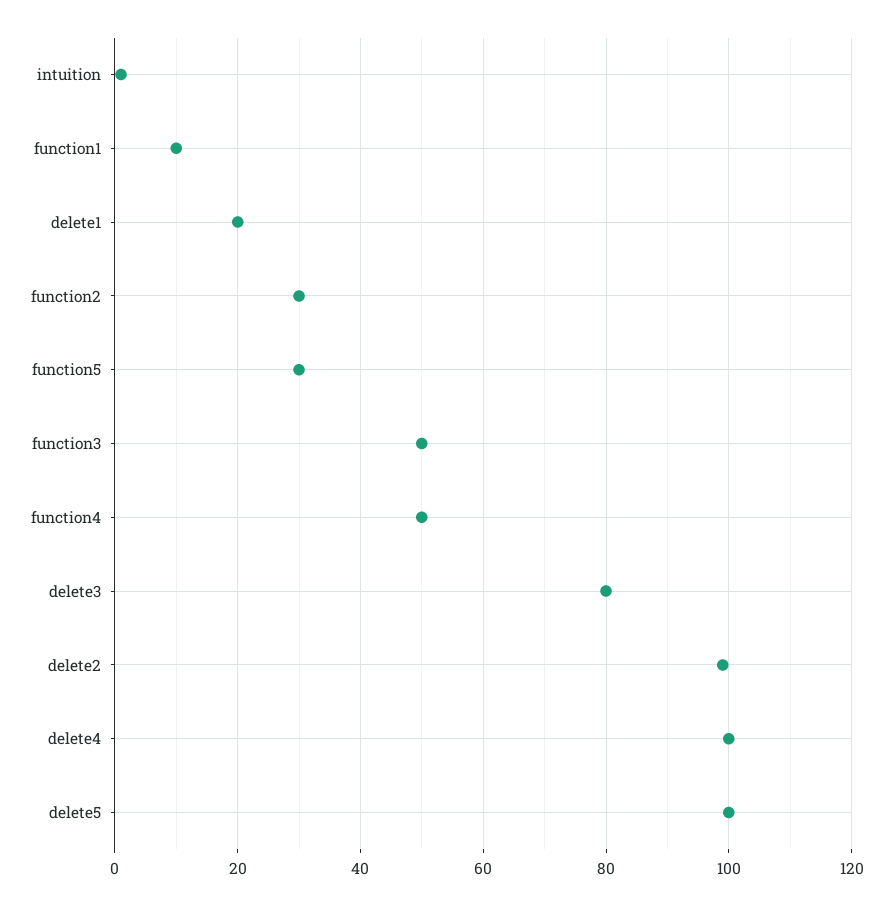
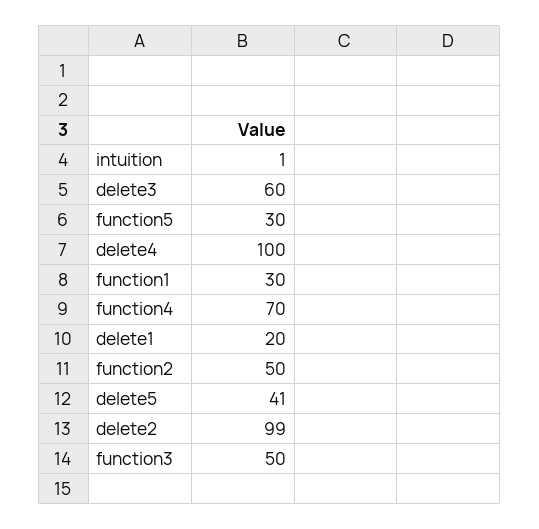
function1: 10 -> 30
function2: 30 -> 50
function4: 50 -> 70
delete3: 80 -> 60
delete5: 100 -> 41

